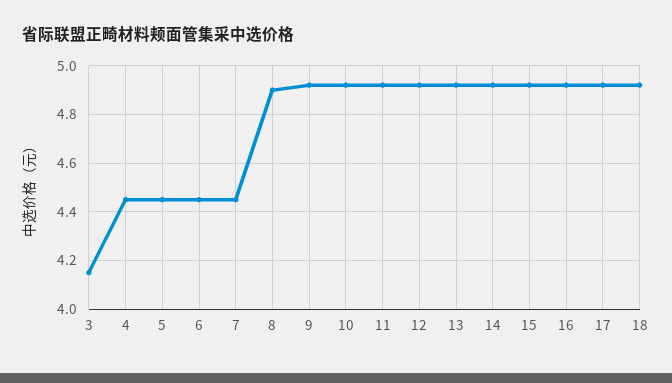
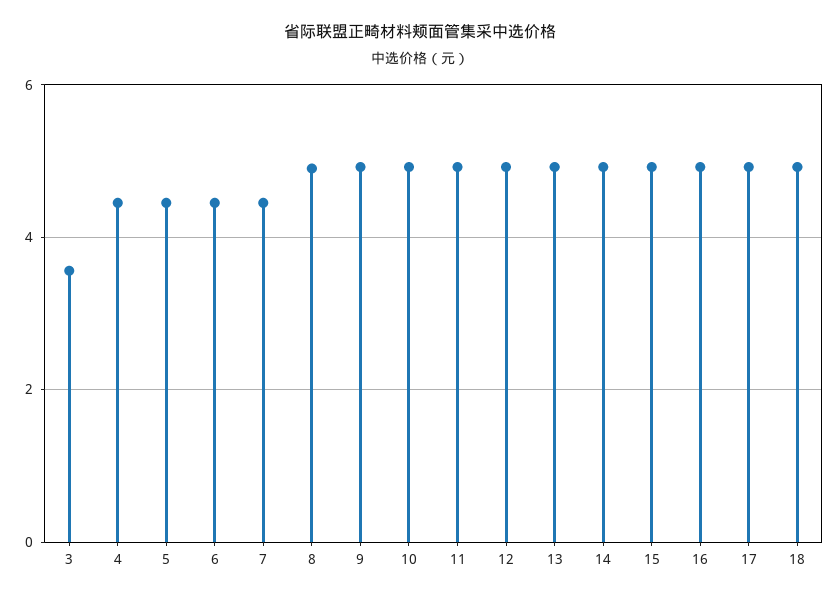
3: 4.15 -> 3.6

